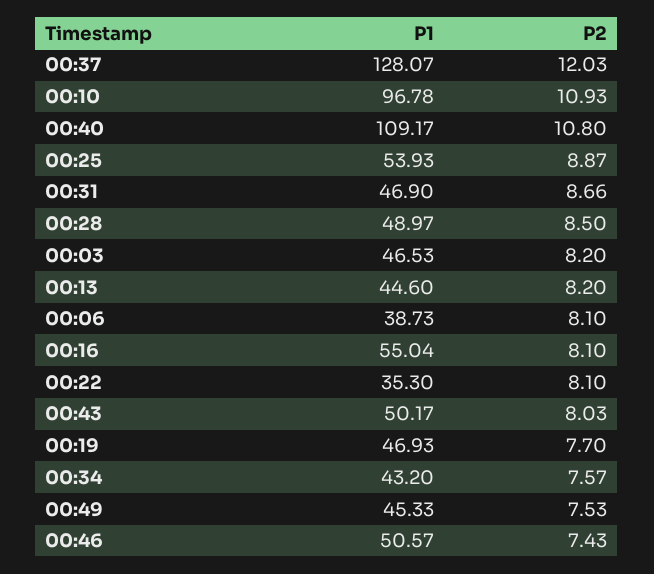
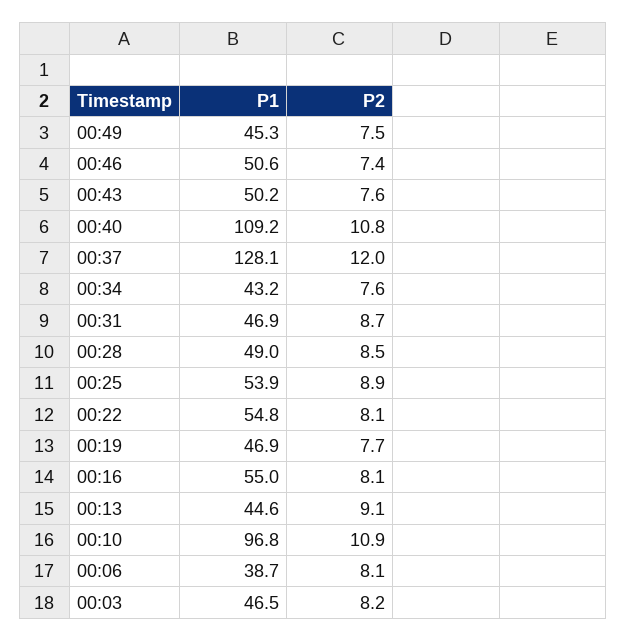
P2, 00:13: 8.2 -> 9.1
P1, 00:22: 35.3 -> 54.8
P2, 00:43: 8.03 -> 7.6

